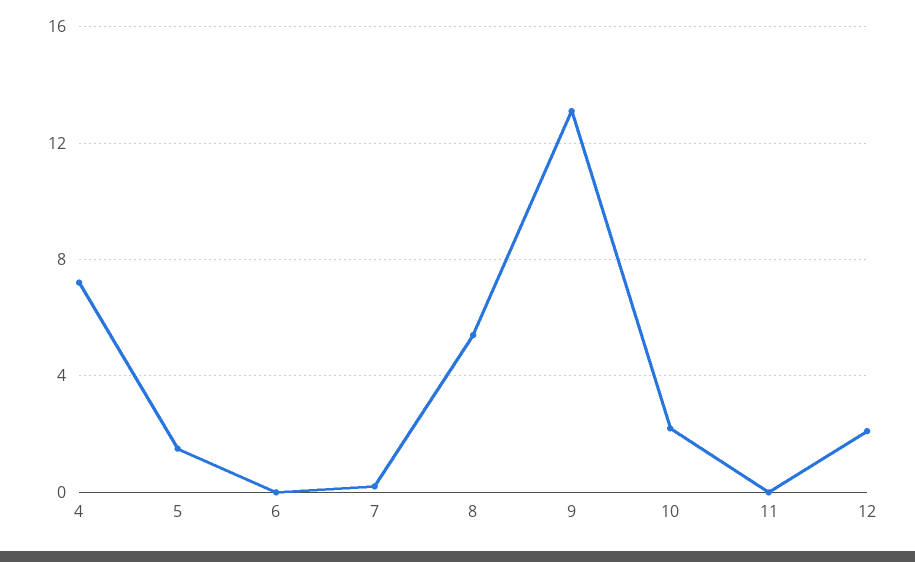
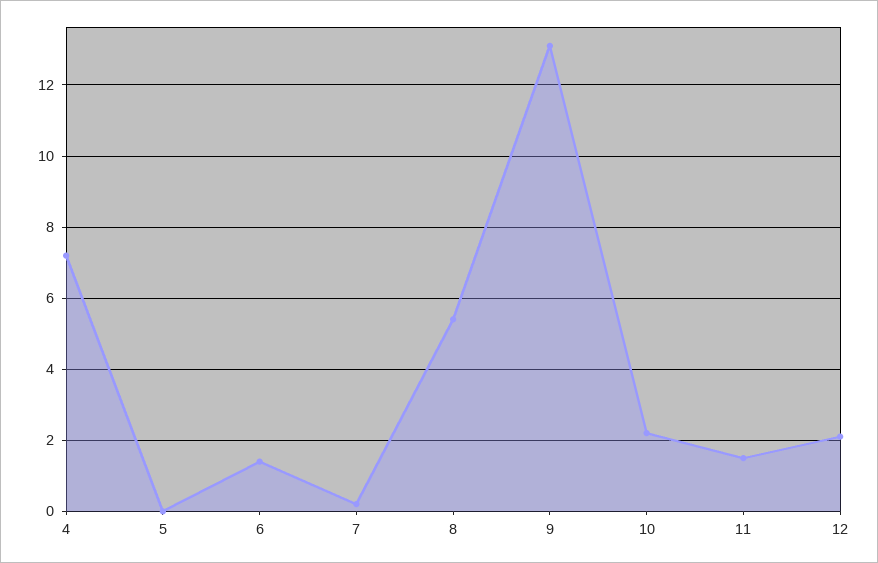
5: 1.5 -> 0
6: 0 -> 1.5
11: 0 -> 1.5

